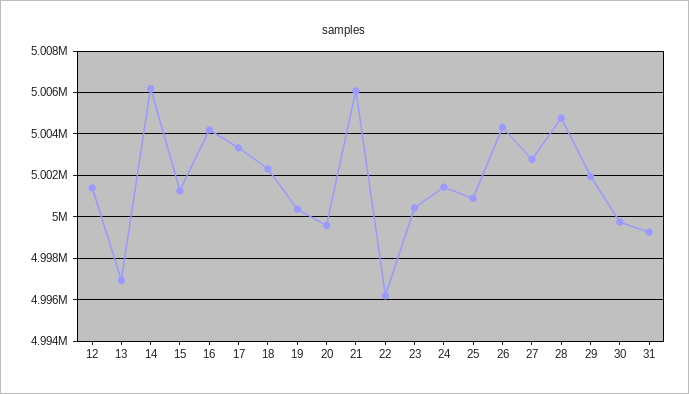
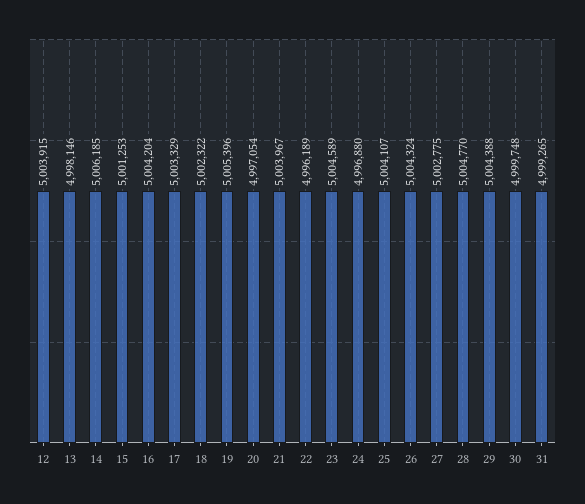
12: 5001500 -> 5003915
13: 4997000 -> 4998146
19: 5000500 -> 5005396
20: 4999500 -> 4997054
21: 5006000 -> 5003967
23: 5000500 -> 5004589
24: 5001500 -> 4996880
25: 5001000 -> 5004107
29: 5002000 -> 5004388

